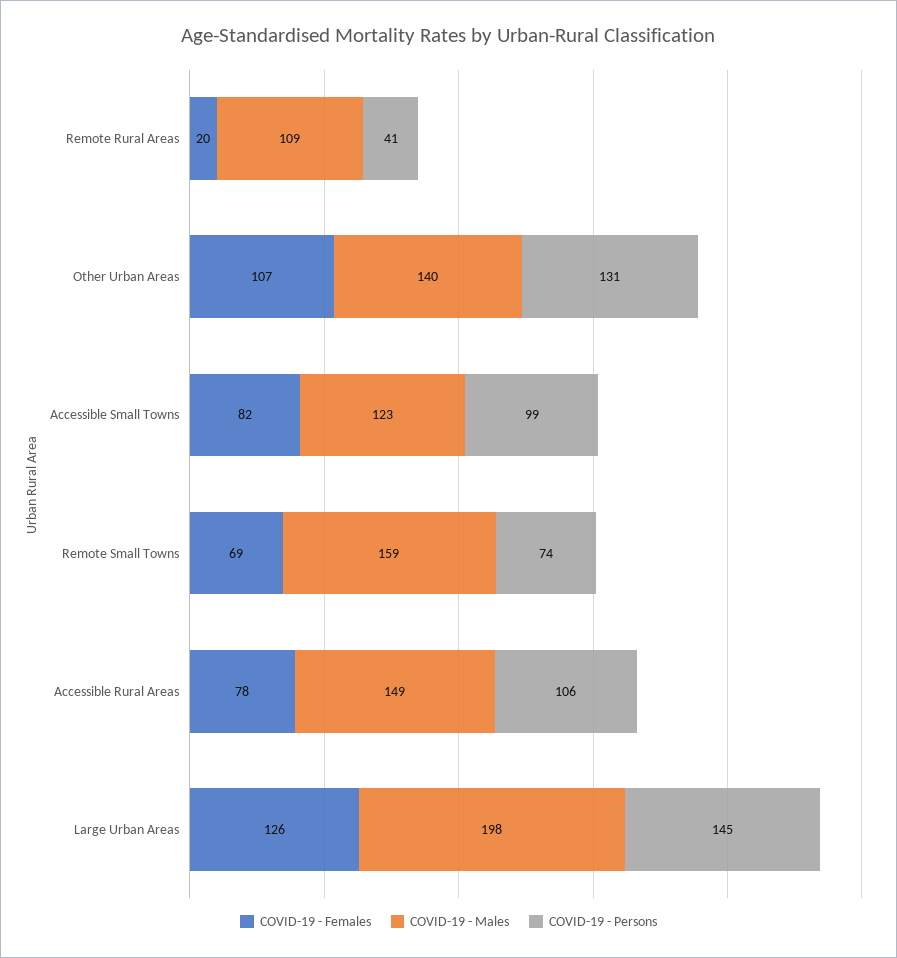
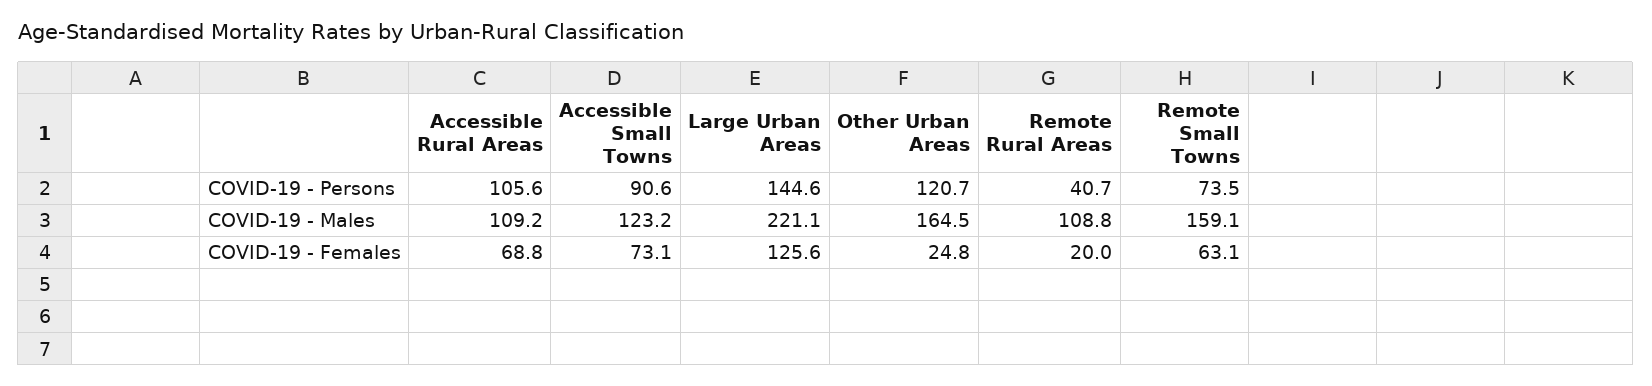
COVID-19 - Females, Other Urban Areas: 107 -> 24.8
COVID-19 - Males, Other Urban Areas: 140 -> 164.5
COVID-19 - Persons, Other Urban Areas: 131 -> 120.7
COVID-19 - Females, Accessible Small Towns: 82 -> 73.1
COVID-19 - Persons, Accessible Small Towns: 99 -> 90.6
COVID-19 - Females, Remote Small Towns: 69 -> 63.1
COVID-19 - Females, Accessible Rural Areas: 78 -> 68.8
COVID-19 - Males, Accessible Rural Areas: 149 -> 109.2
COVID-19 - Males, Large Urban Areas: 198 -> 221.1

